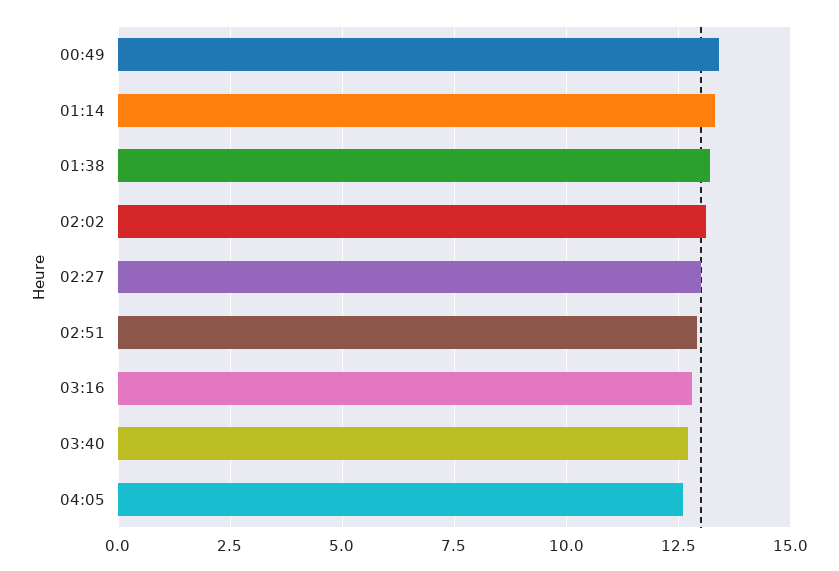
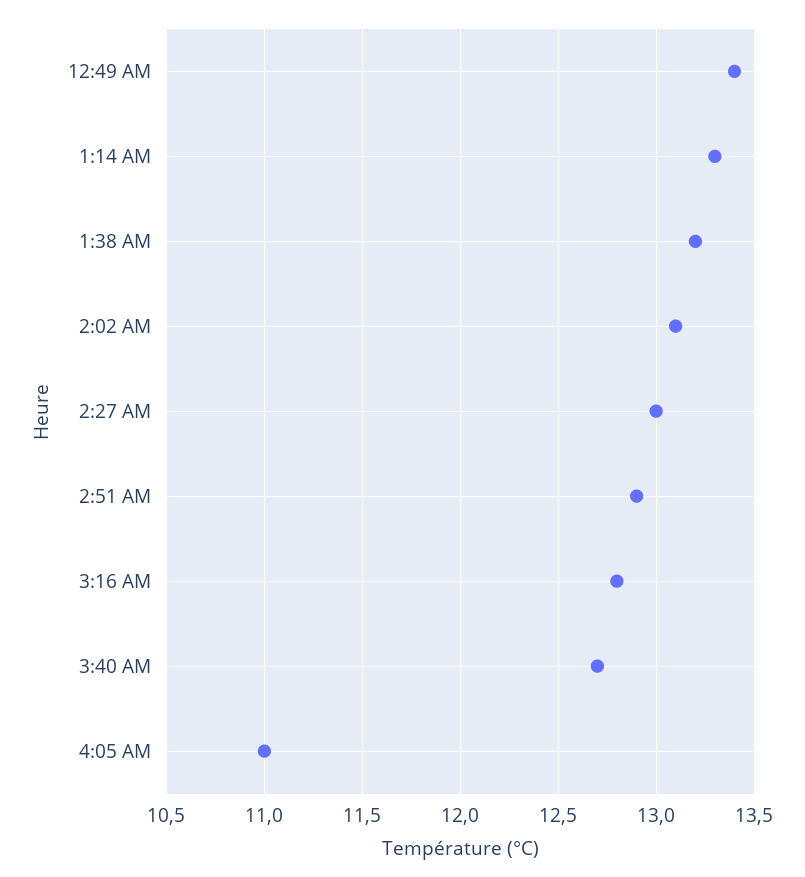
04:05: 12.5 -> 11

